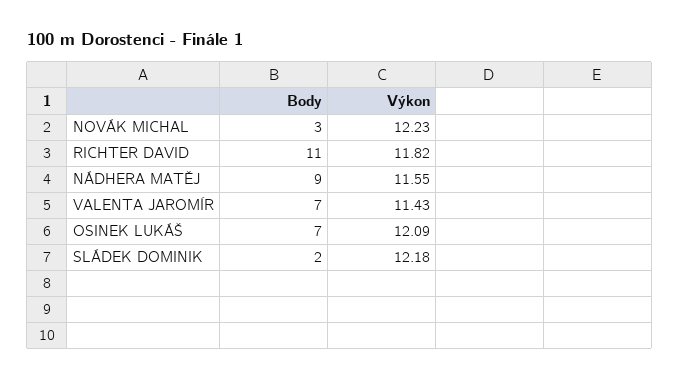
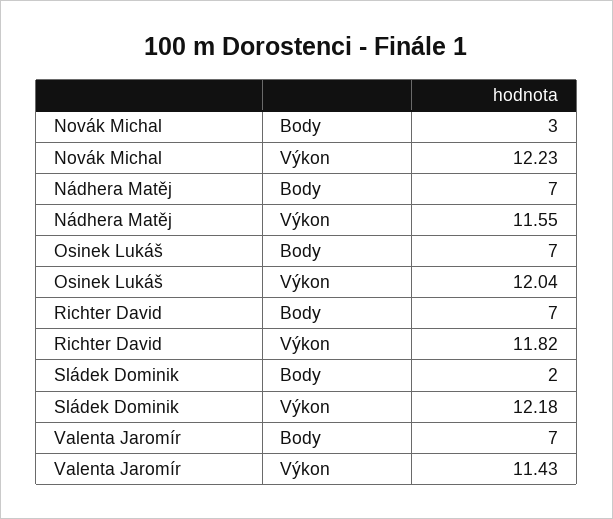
Body, RICHTER DAVID: 11 -> 7
Body, NÁDHERA MATĚJ: 9 -> 7
Výkon, OSINEK LUKÁŠ: 12.09 -> 12.04

